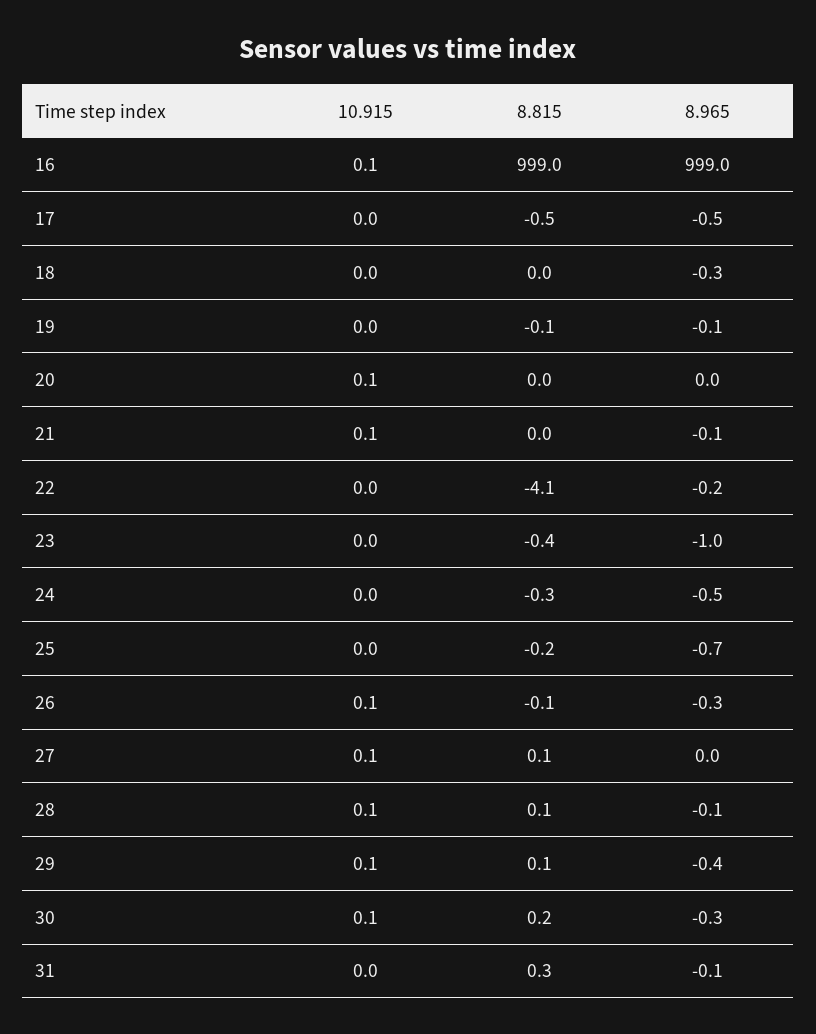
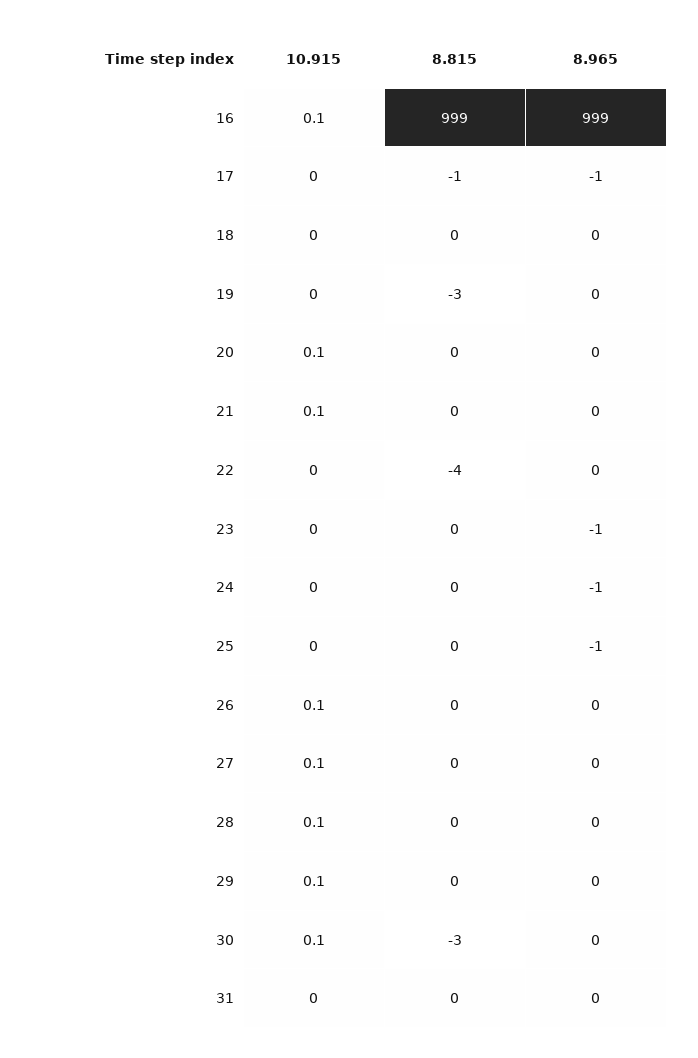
8.815, 19: -0.1 -> -3
8.815, 30: 0.2 -> -3

